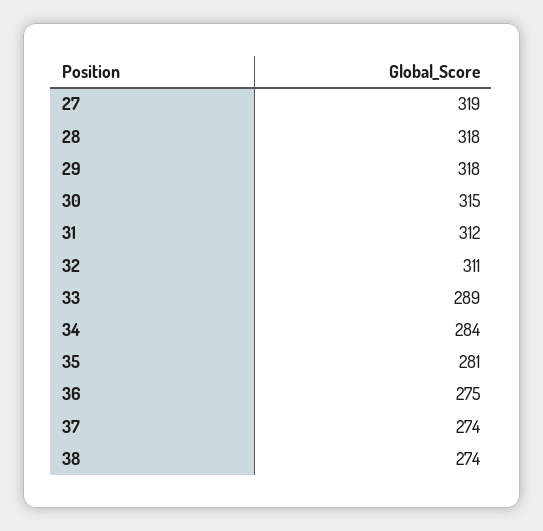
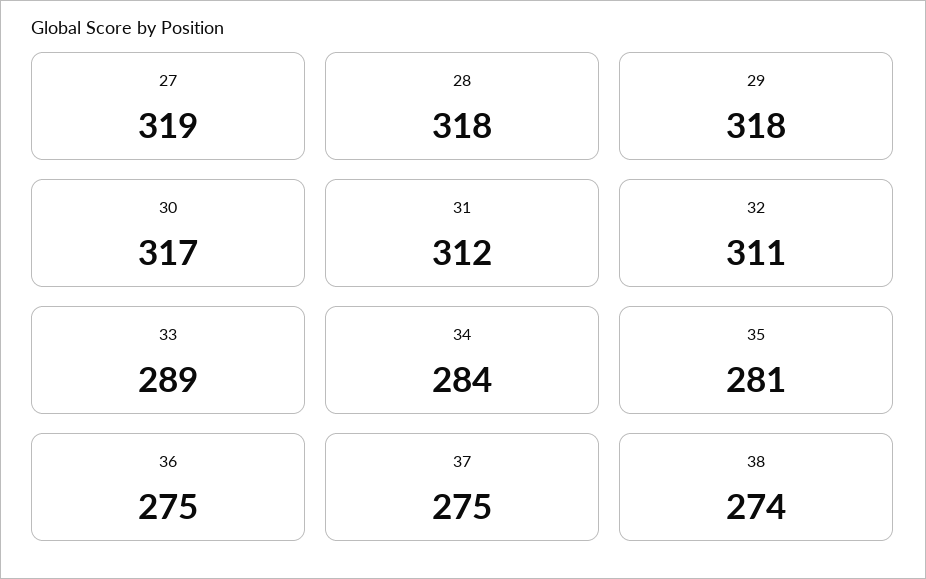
30: 315 -> 317
37: 274 -> 275

